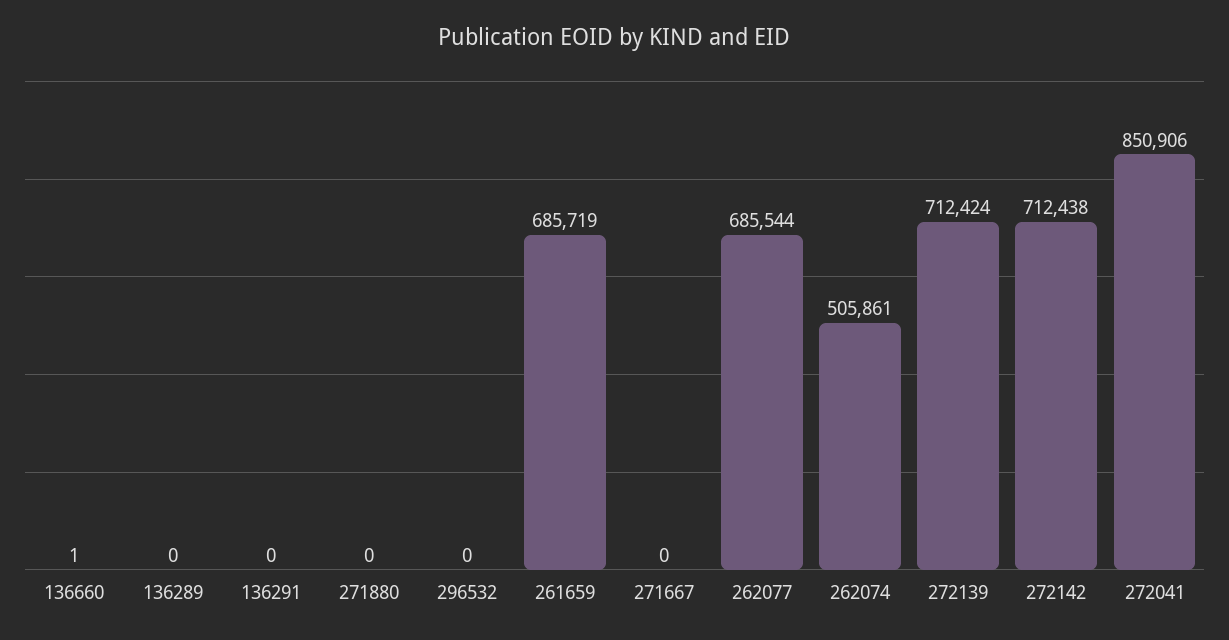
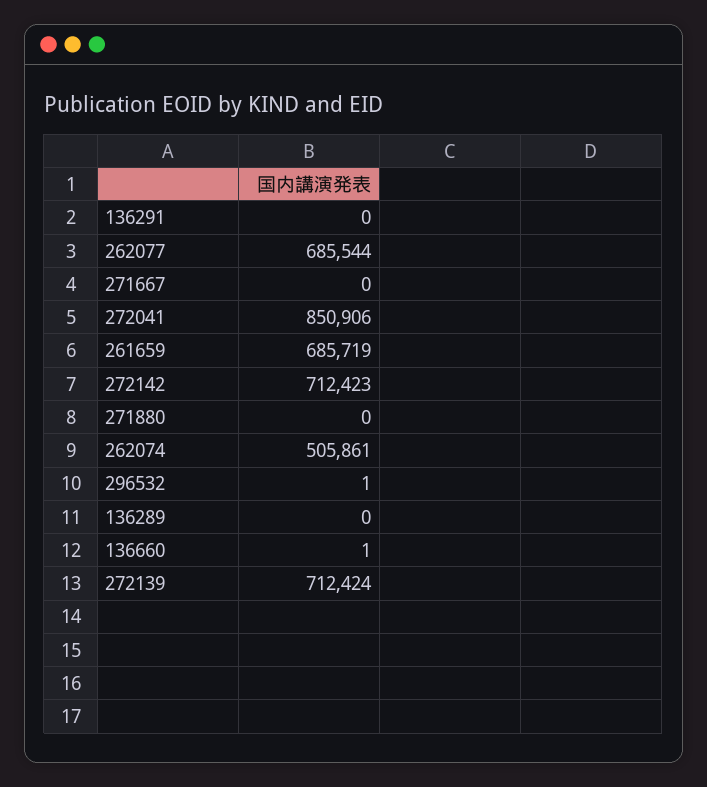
296532: 0 -> 1
272142: 712438 -> 712423

